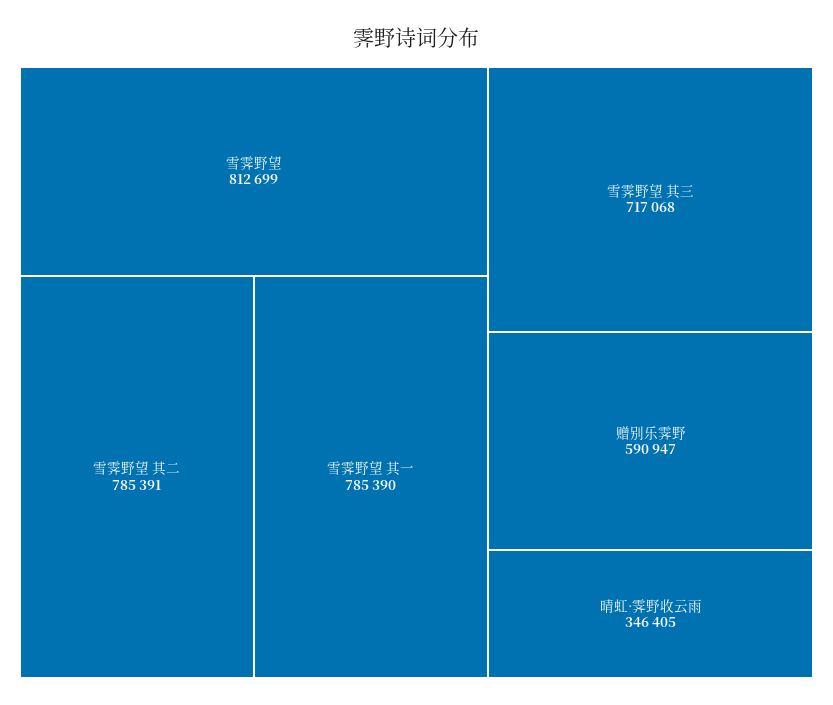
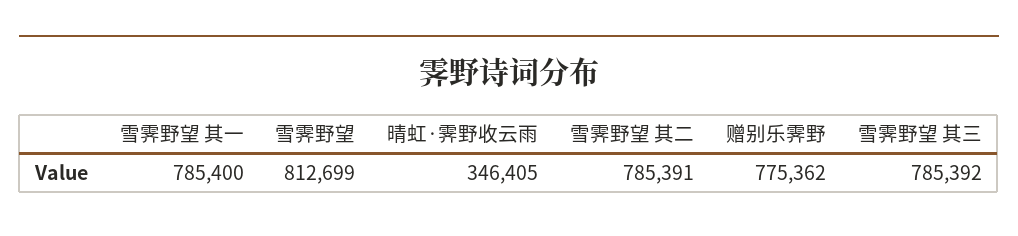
雪霁野望 其一: 785390 -> 785400
雪霁野望 其三: 717068 -> 785392
赠别乐霁野: 590947 -> 775362

